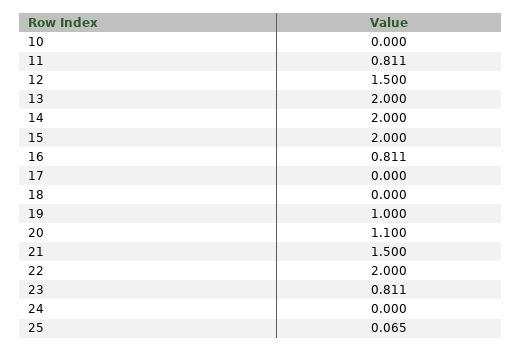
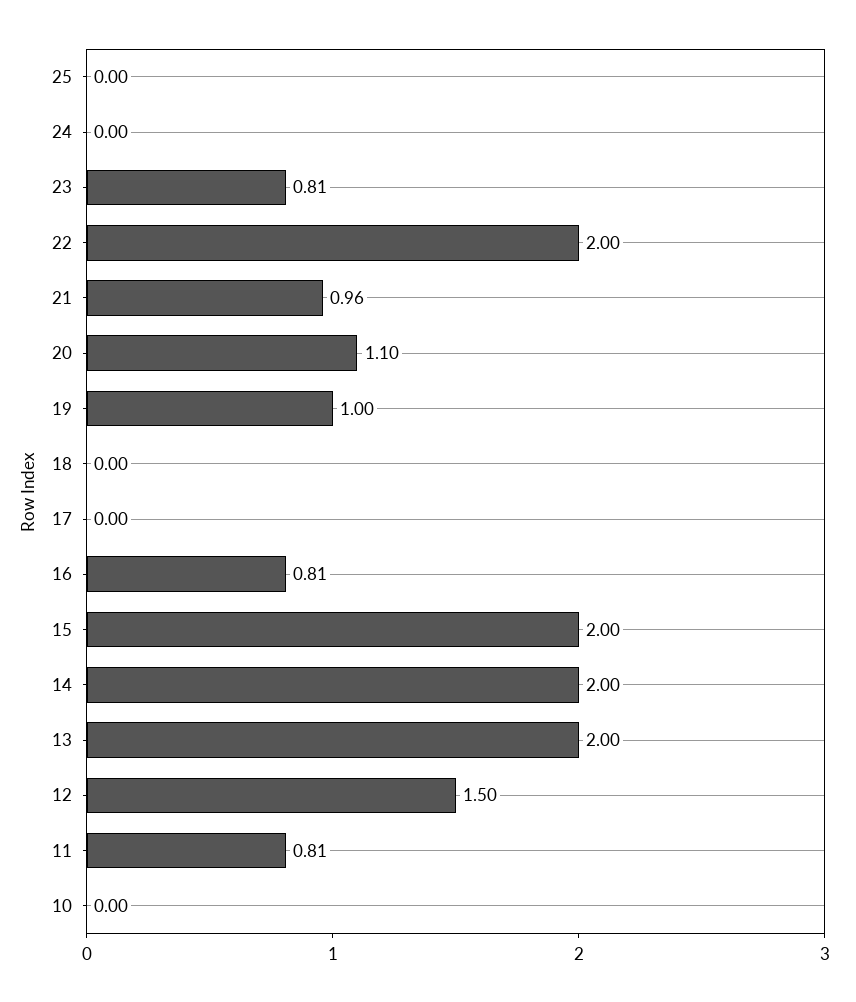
21: 1.5 -> 0.96
25: 0.065 -> 0

